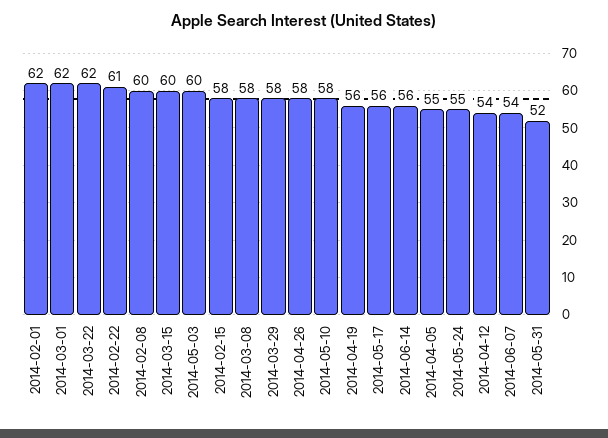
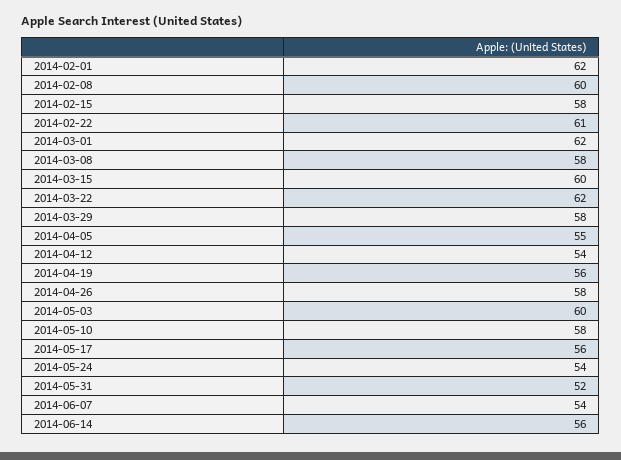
2014-05-24: 55 -> 54

